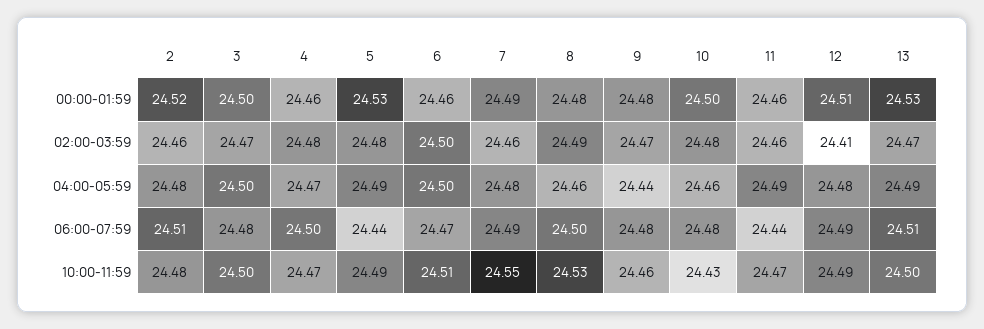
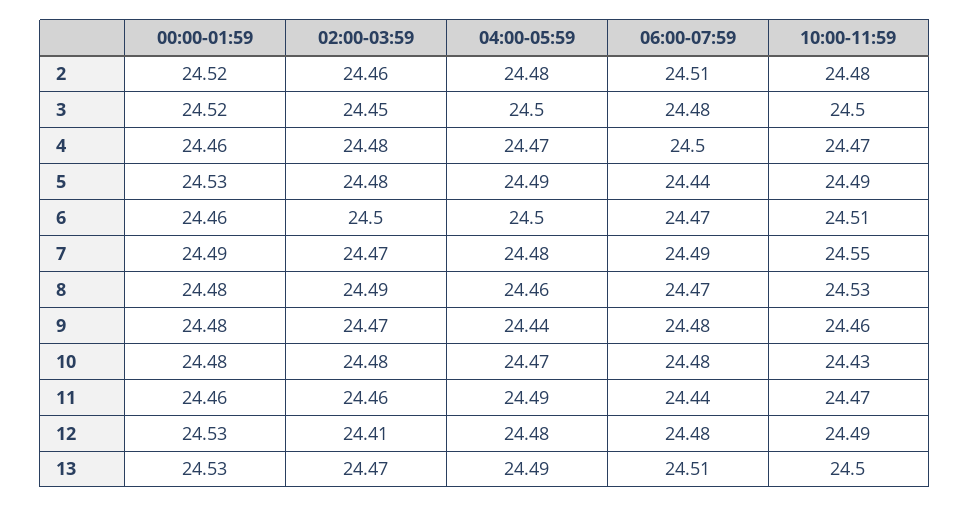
3, 00:00-01:59: 24.5 -> 24.52
10, 00:00-01:59: 24.5 -> 24.48
12, 00:00-01:59: 24.51 -> 24.53
3, 02:00-03:59: 24.47 -> 24.45
7, 02:00-03:59: 24.46 -> 24.47
10, 04:00-05:59: 24.46 -> 24.47
8, 06:00-07:59: 24.5 -> 24.47
12, 06:00-07:59: 24.49 -> 24.48

